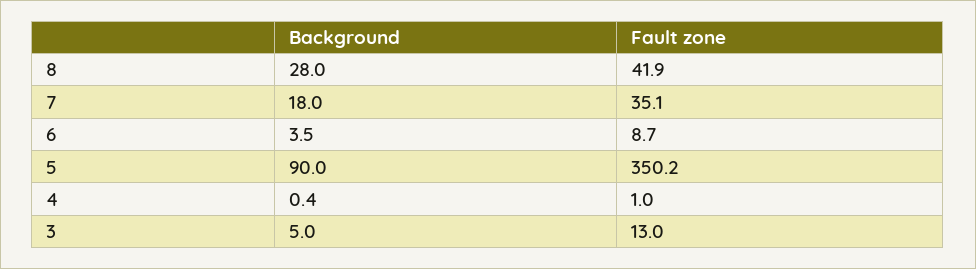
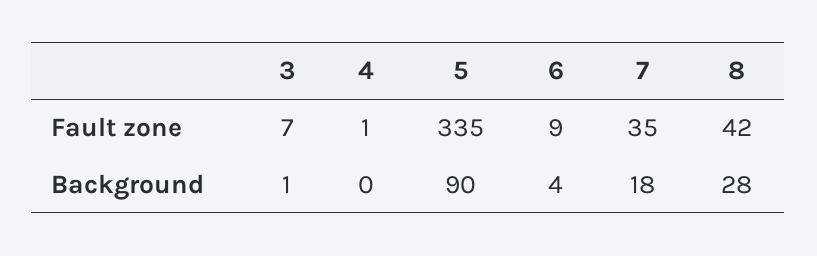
Fault zone, 5: 350.2 -> 335
Background, 3: 5 -> 1
Fault zone, 3: 13 -> 7

